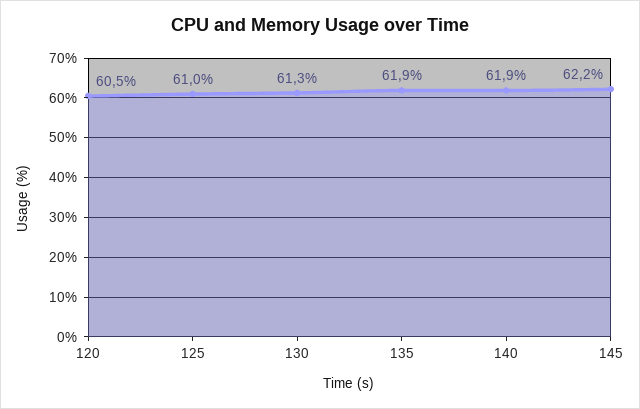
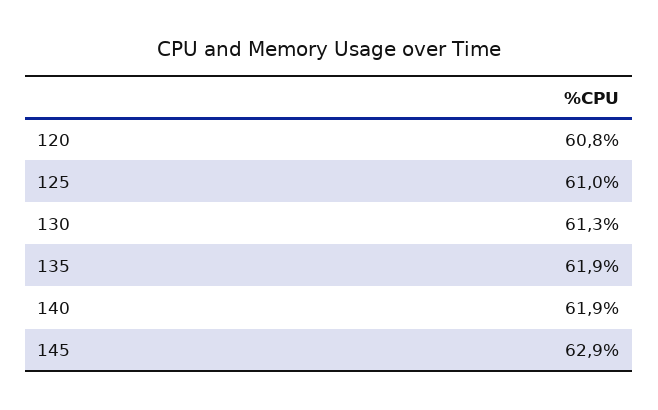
120: 60.5 -> 60.8
145: 62.2 -> 62.9

